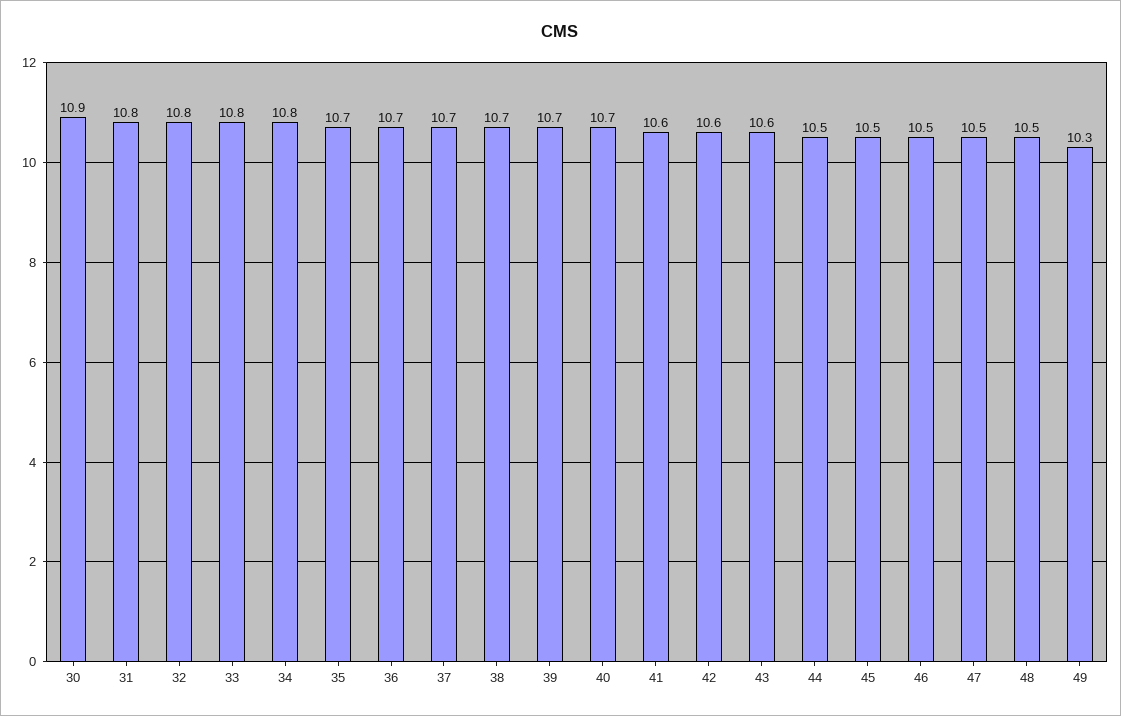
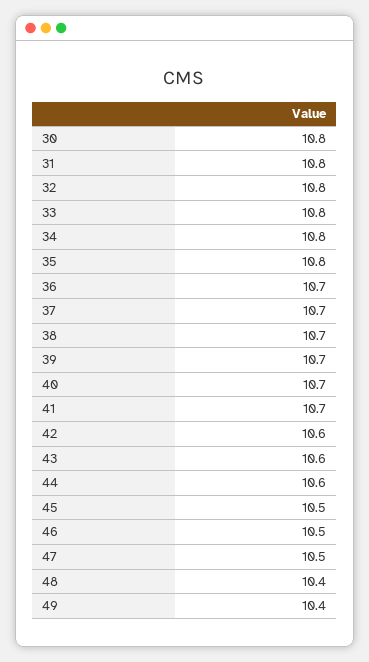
30: 10.9 -> 10.8
35: 10.7 -> 10.8
41: 10.6 -> 10.7
44: 10.5 -> 10.6
48: 10.5 -> 10.4
49: 10.3 -> 10.4

